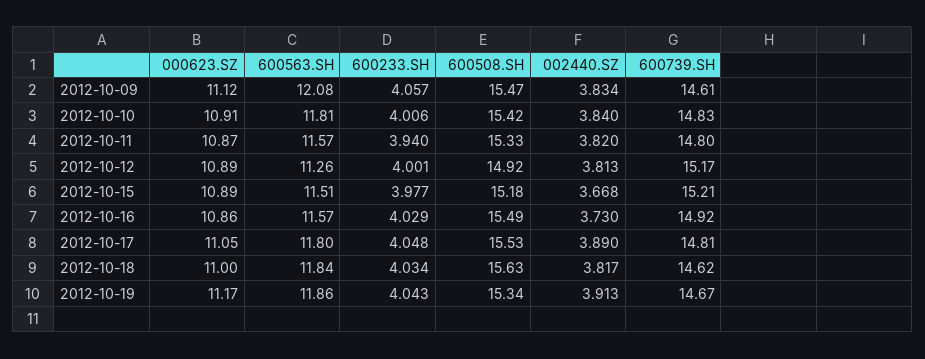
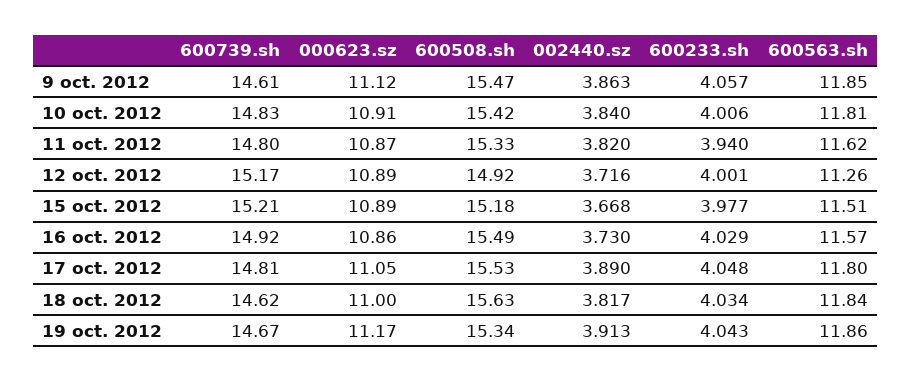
600563.SH, 2012-10-09: 12.08 -> 11.85
002440.SZ, 2012-10-09: 3.834 -> 3.863
600563.SH, 2012-10-11: 11.57 -> 11.62
002440.SZ, 2012-10-12: 3.813 -> 3.716

